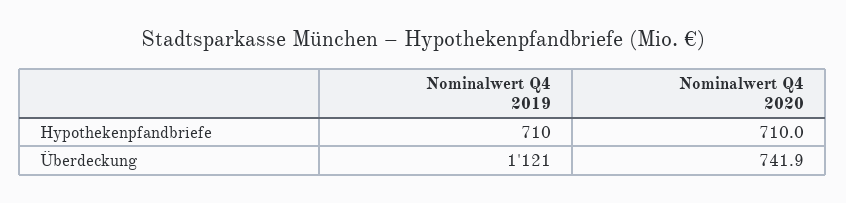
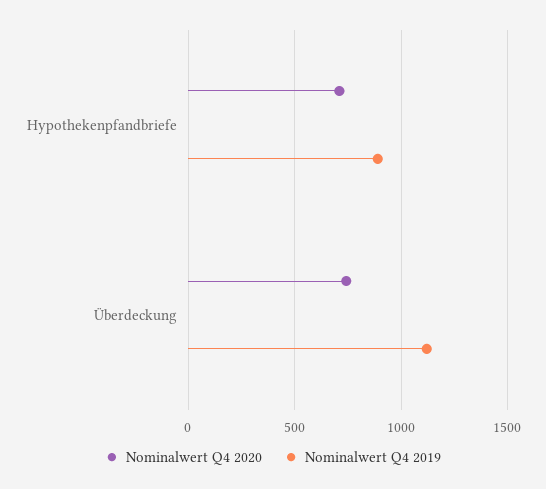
Nominalwert Q4 2019, Hypothekenpfandbriefe: 710 -> 900

